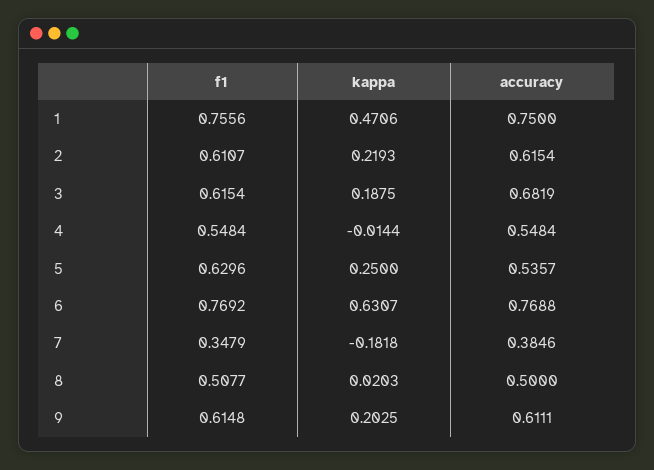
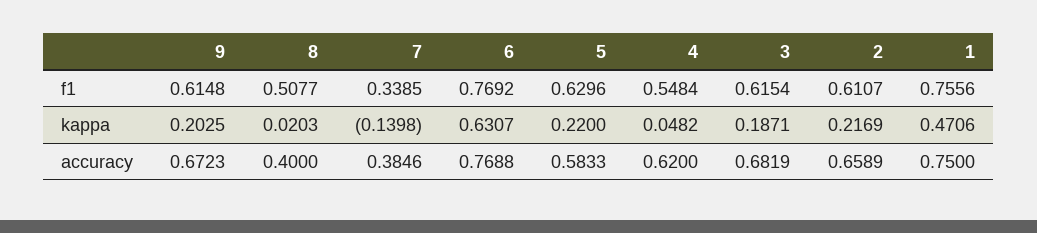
kappa, 2: 0.2193 -> 0.2169
accuracy, 2: 0.6154 -> 0.6589
kappa, 3: 0.1875 -> 0.1871
kappa, 4: -0.0144 -> 0.0482
accuracy, 4: 0.5484 -> 0.62
kappa, 5: 0.25 -> 0.22
accuracy, 5: 0.5357 -> 0.5833
f1, 7: 0.3479 -> 0.3385
kappa, 7: -0.1818 -> -0.1398
accuracy, 8: 0.5 -> 0.4
accuracy, 9: 0.6111 -> 0.6723

